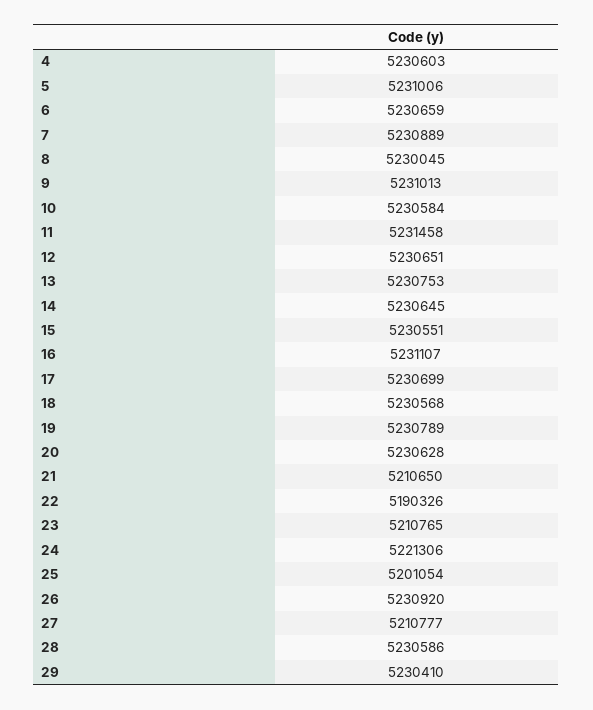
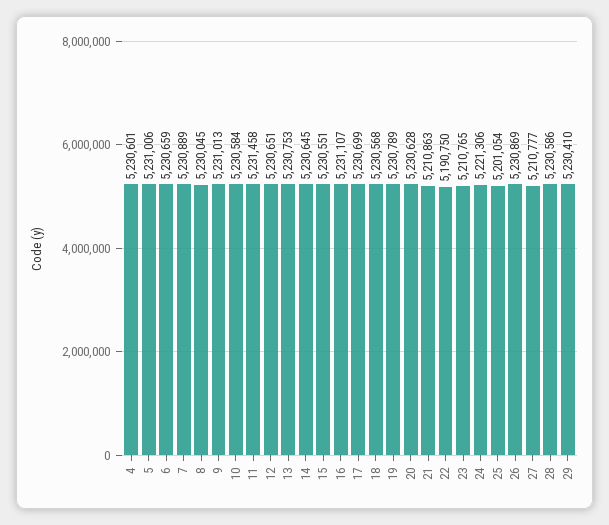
4: 5230603 -> 5230601
21: 5210650 -> 5210863
22: 5190326 -> 5190750
26: 5230920 -> 5230869

